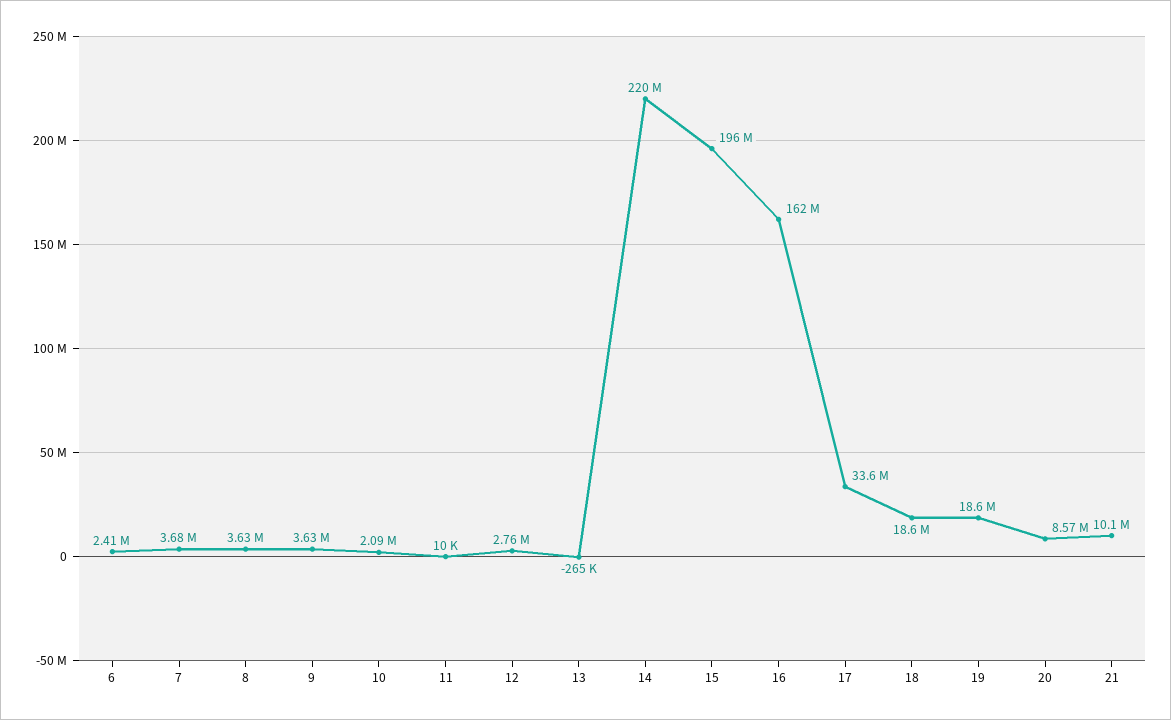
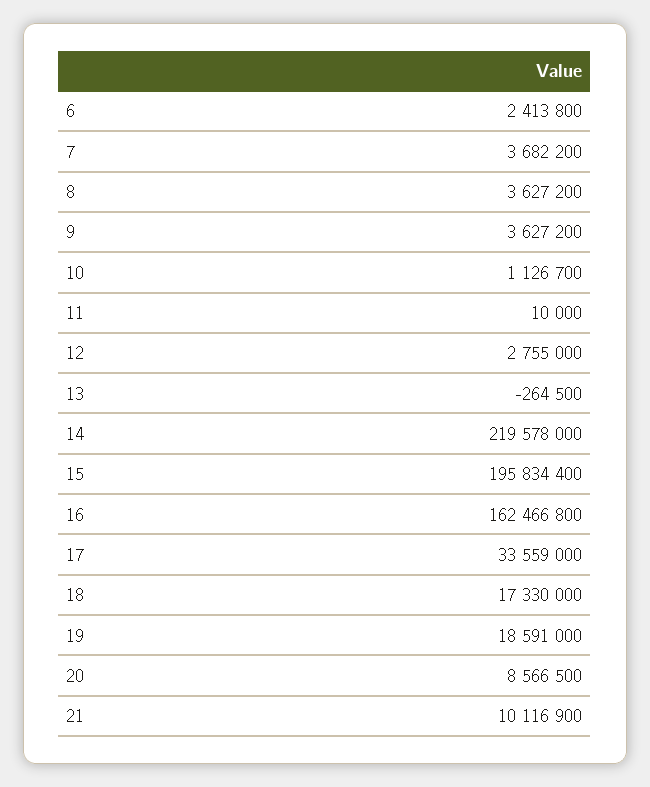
10: 2090000 -> 1126700
18: 18600000 -> 17330000

